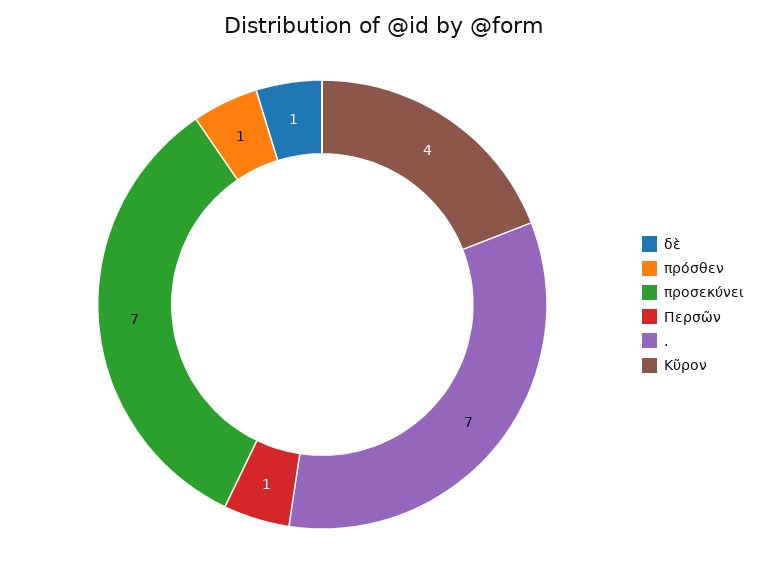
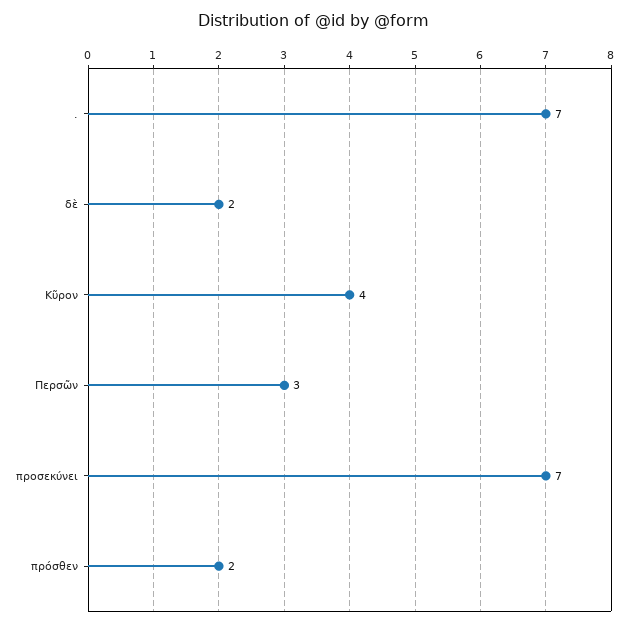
δὲ: 1 -> 2
πρόσθεν: 1 -> 2
Περσῶν: 1 -> 3

